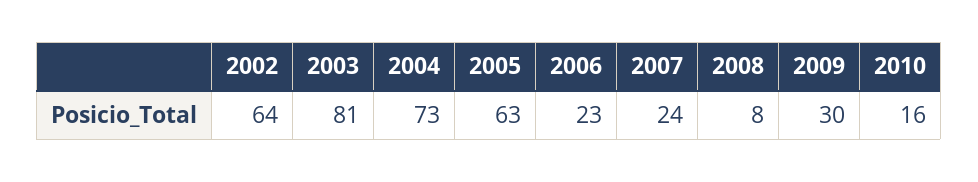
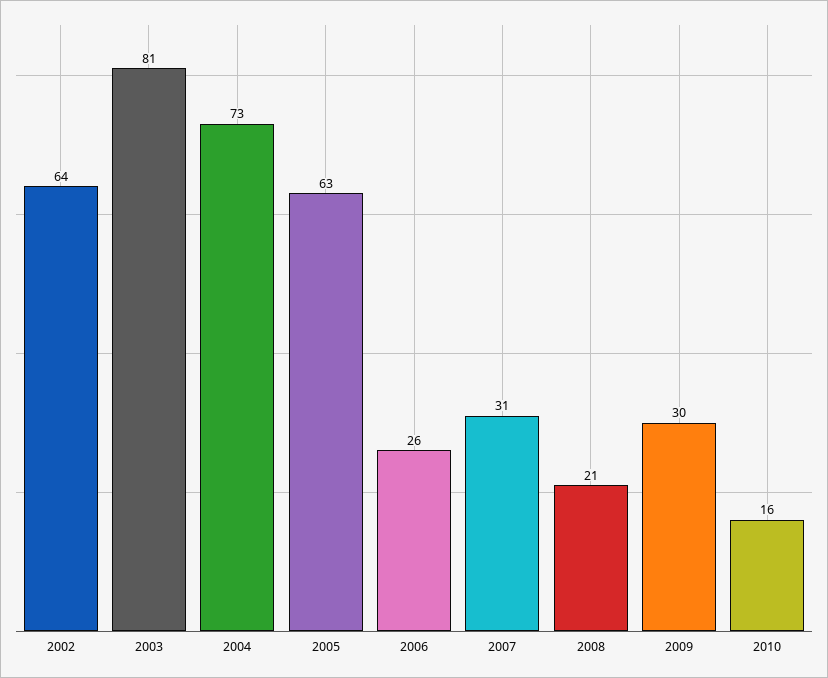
2006: 23 -> 26
2007: 24 -> 31
2008: 8 -> 21

